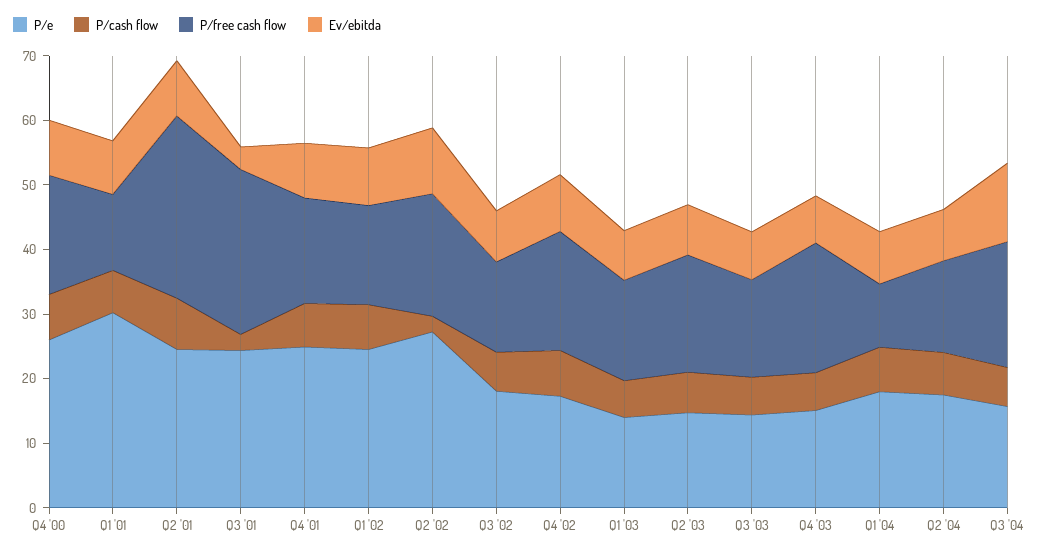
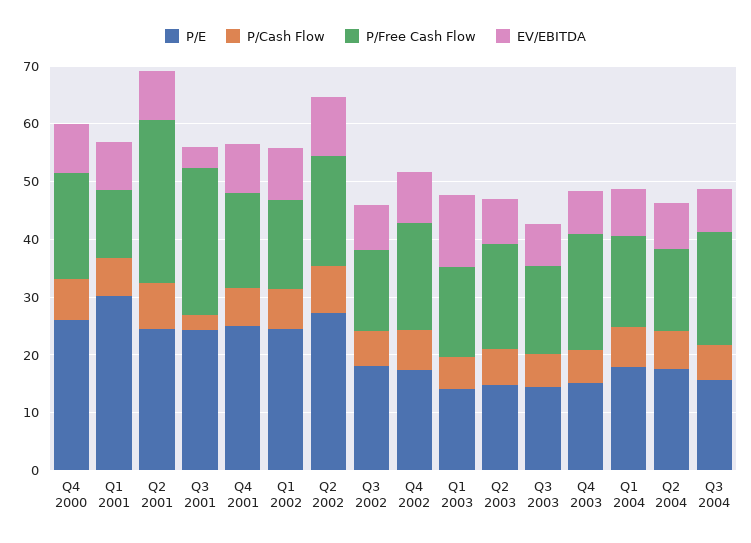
P/cash flow, Q2 '02: 2 -> 8
Ev/ebitda, Q1 '03: 8 -> 12
P/free cash flow, Q1 '04: 10 -> 16
Ev/ebitda, Q3 '04: 12 -> 8

